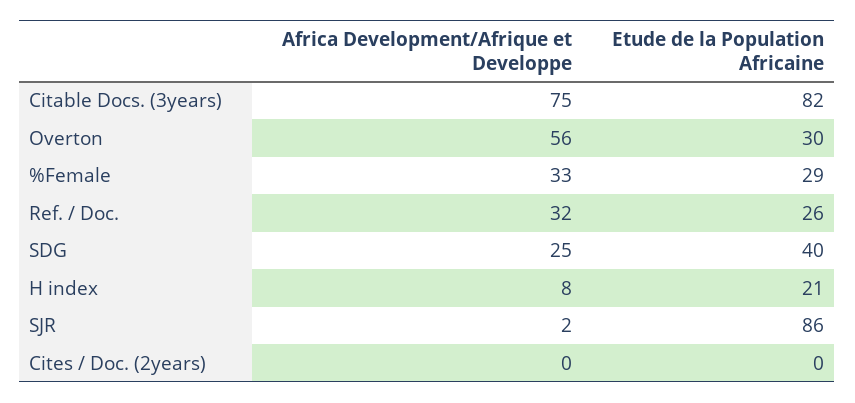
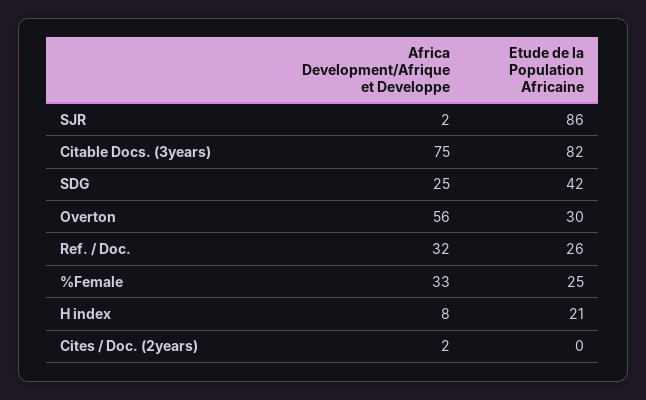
Etude de la Population Africaine, %Female: 29 -> 25
Etude de la Population Africaine, SDG: 40 -> 42
Africa Development/Afrique et Developpe, Cites / Doc. (2years): 0 -> 2

